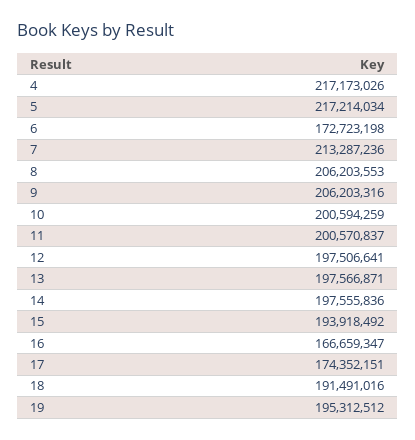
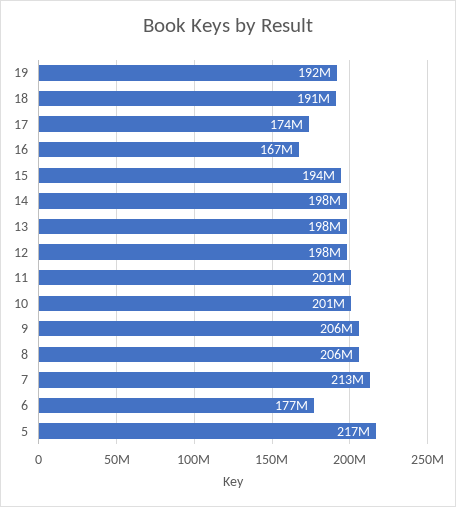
4: 217173026 -> none
6: 172723198 -> 177000000
19: 195312512 -> 192000000

